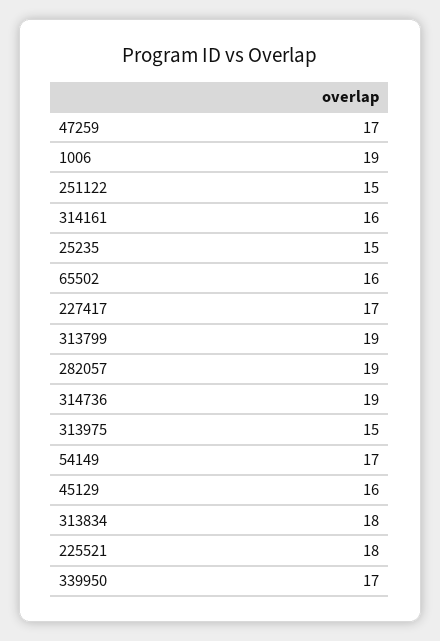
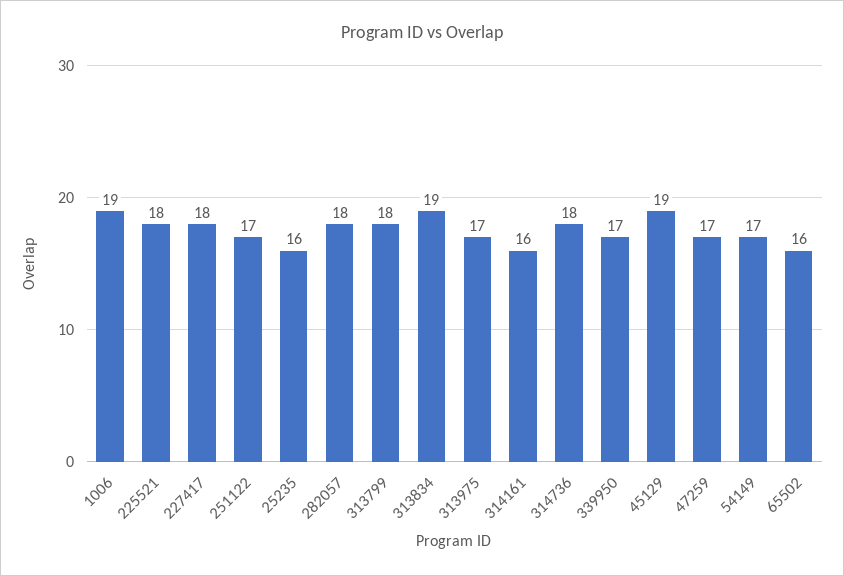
251122: 15 -> 17
25235: 15 -> 16
227417: 17 -> 18
313799: 19 -> 18
282057: 19 -> 18
314736: 19 -> 18
313975: 15 -> 17
45129: 16 -> 19
313834: 18 -> 19

